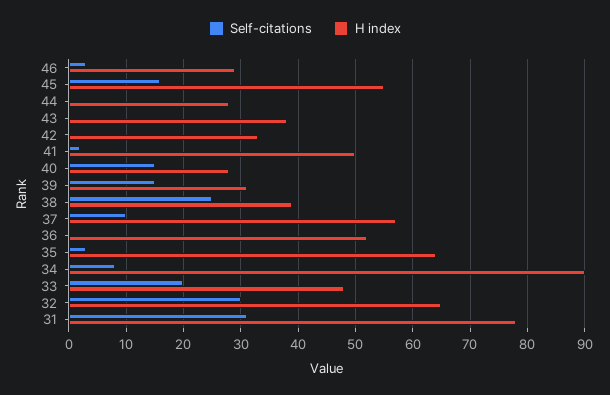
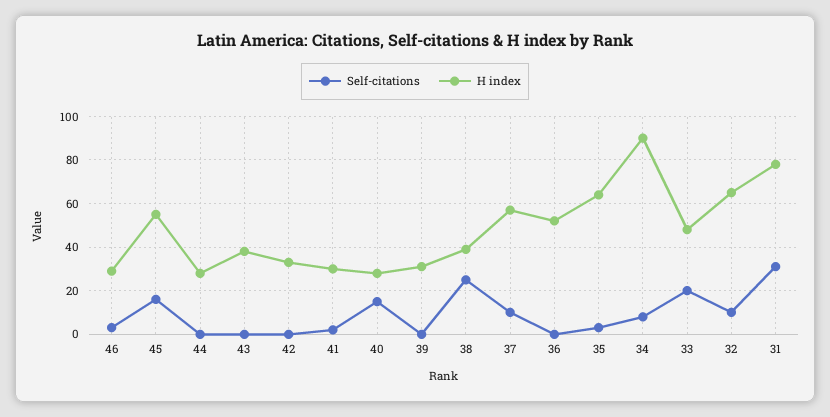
H index, 41: 50 -> 30
Self-citations, 39: 15 -> 0
Self-citations, 32: 30 -> 10

